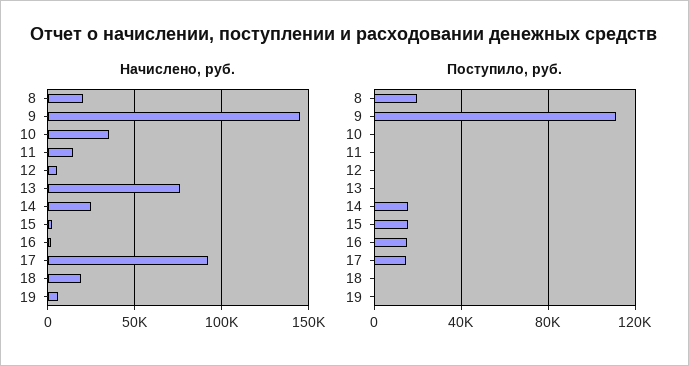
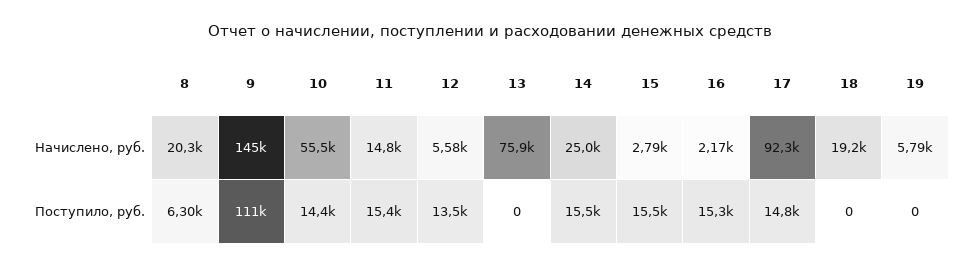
Начислено, руб., 10: 35000 -> 55500
Поступило, руб., 8: 20000 -> 6300
Поступило, руб., 10: 0 -> 14400
Поступило, руб., 11: 0 -> 15400
Поступило, руб., 12: 0 -> 13500

